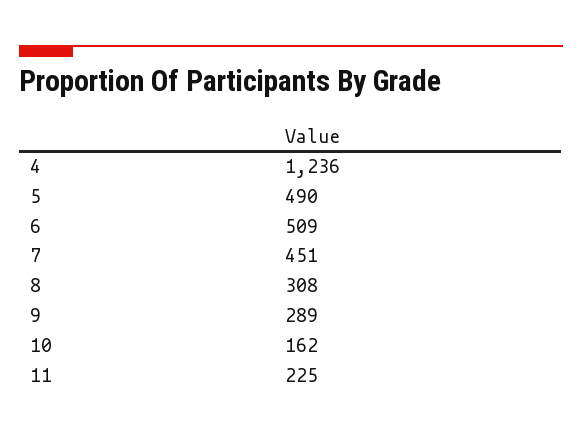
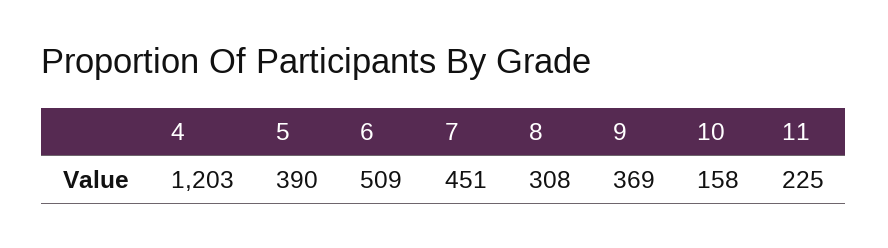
4: 1236 -> 1203
5: 490 -> 390
9: 289 -> 369
10: 162 -> 158

